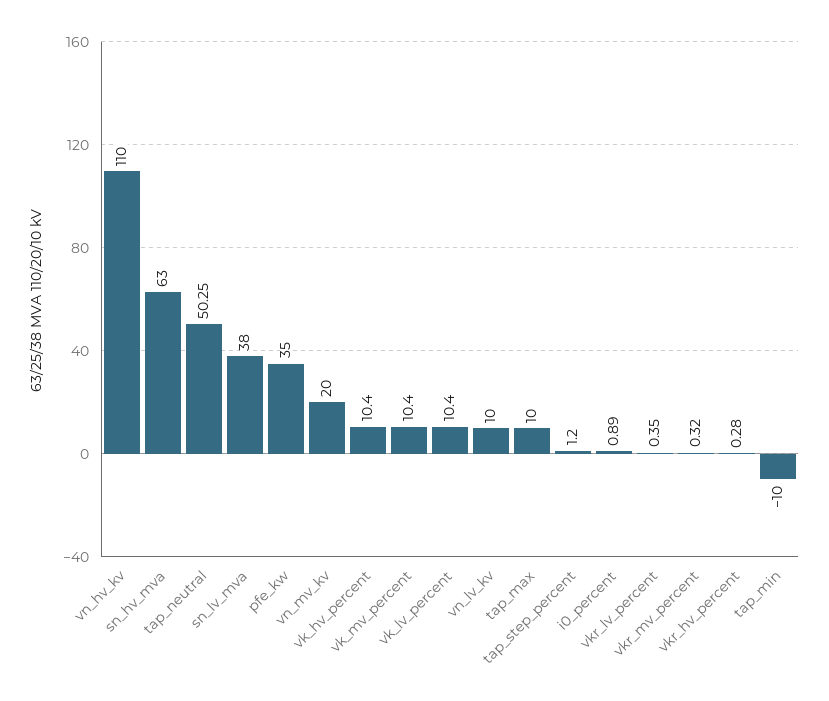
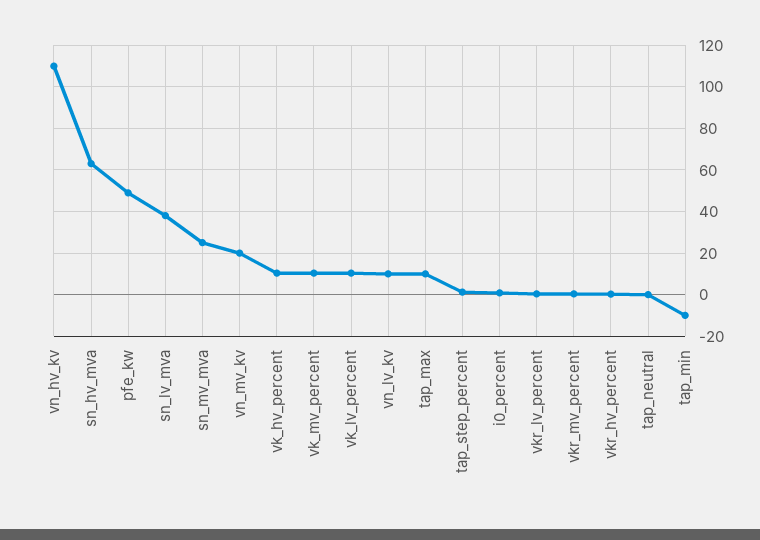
tap_neutral: 50.25 -> 0
pfe_kw: 35 -> 50
sn_mv_mva: none -> 25

